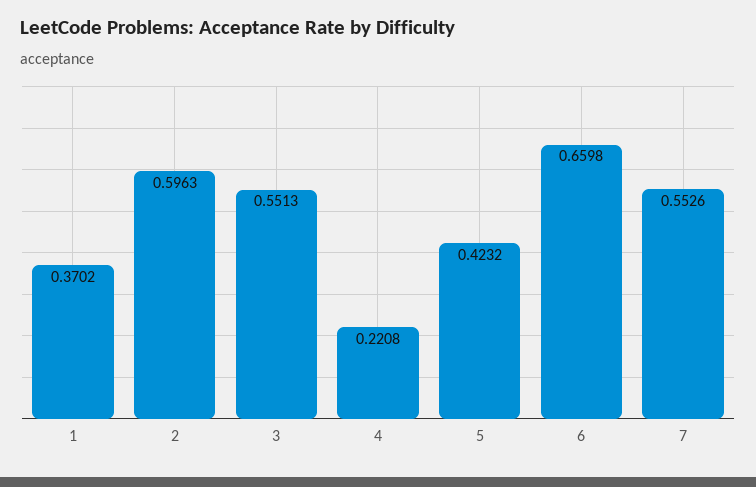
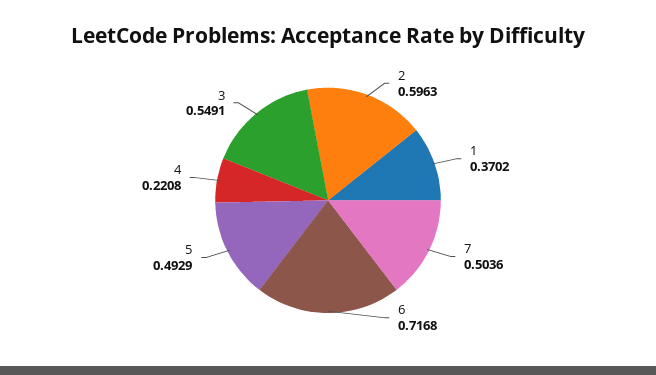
3: 0.5513 -> 0.5491
5: 0.4232 -> 0.4929
6: 0.6598 -> 0.7168
7: 0.5526 -> 0.5036

